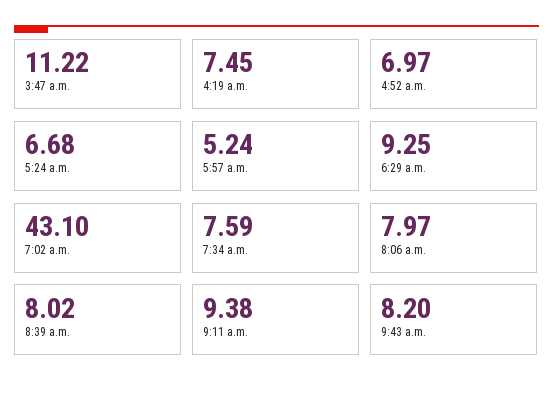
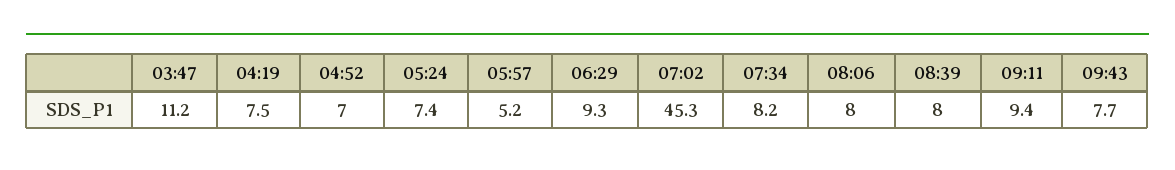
5:24 a.m.: 6.68 -> 7.4
7:02 a.m.: 43.1 -> 45.3
7:34 a.m.: 7.59 -> 8.2
9:43 a.m.: 8.2 -> 7.7

